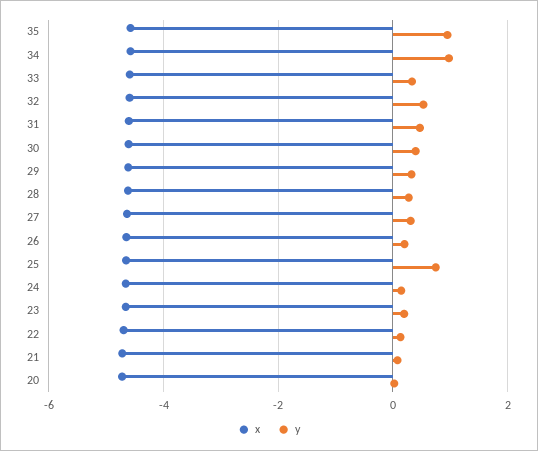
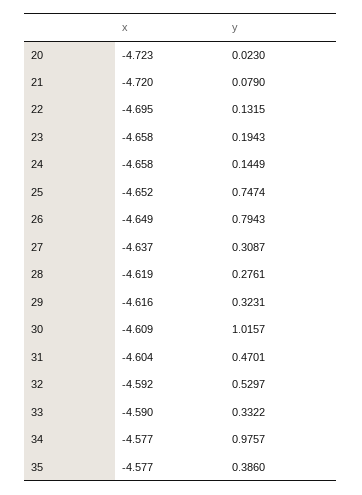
y, 35: 1 -> 0.386
y, 30: 0.4 -> 1.0157
y, 26: 0.2 -> 0.7943

